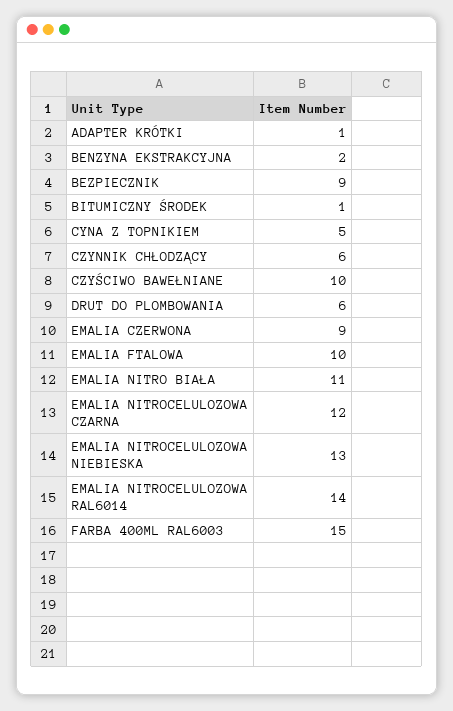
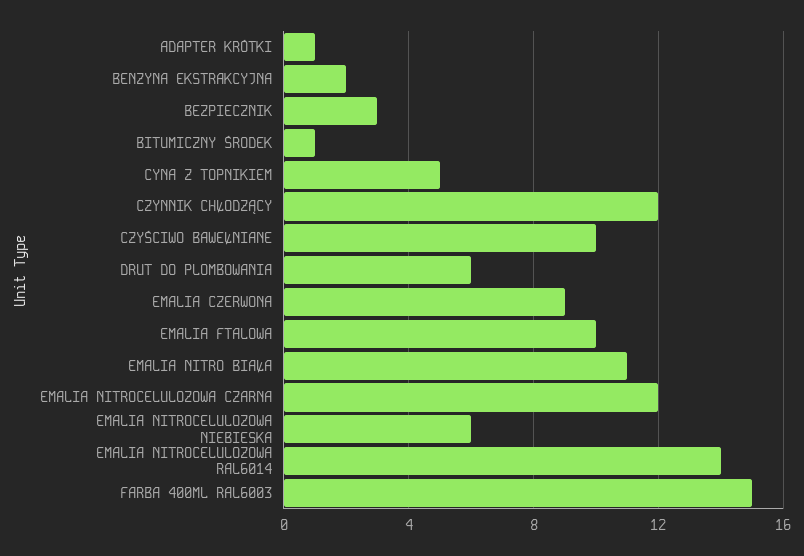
BEZPIECZNIK: 9 -> 3
CZYNNIK CHŁODZĄCY: 6 -> 12
EMALIA NITROCELULOZOWA NIEBIESKA: 13 -> 6

